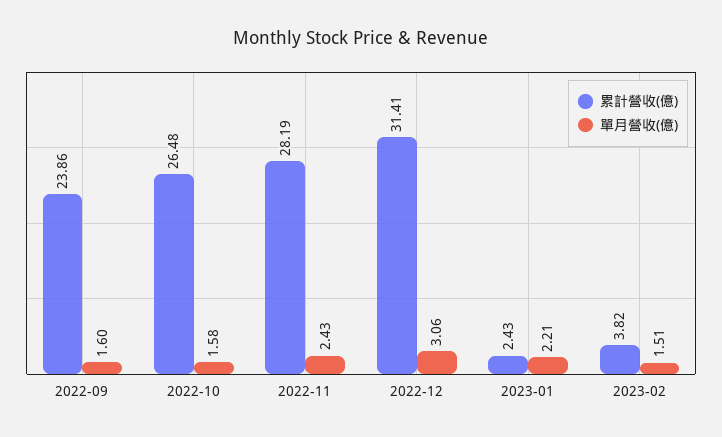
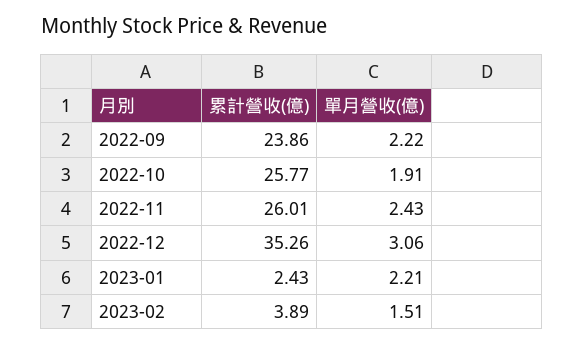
單月營收(億), 2022-09: 1.6 -> 2.22
累計營收(億), 2022-10: 26.48 -> 25.77
單月營收(億), 2022-10: 1.58 -> 1.91
累計營收(億), 2022-11: 28.19 -> 26.01
累計營收(億), 2022-12: 31.41 -> 35.26
累計營收(億), 2023-02: 3.82 -> 3.89

